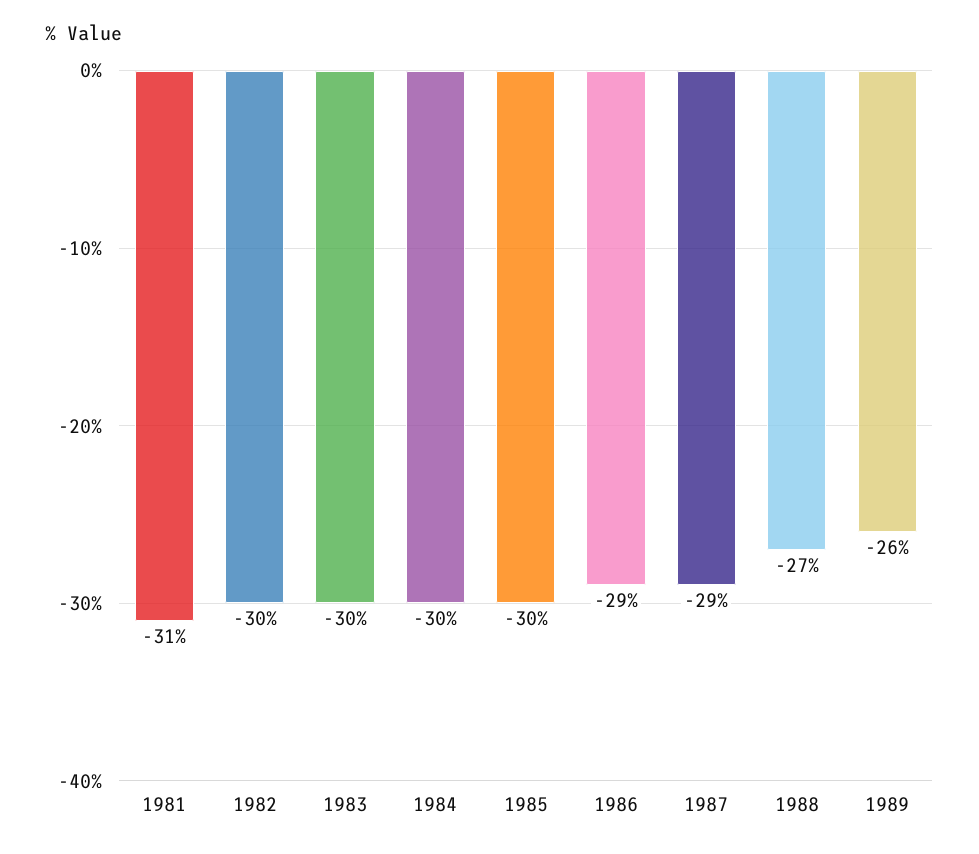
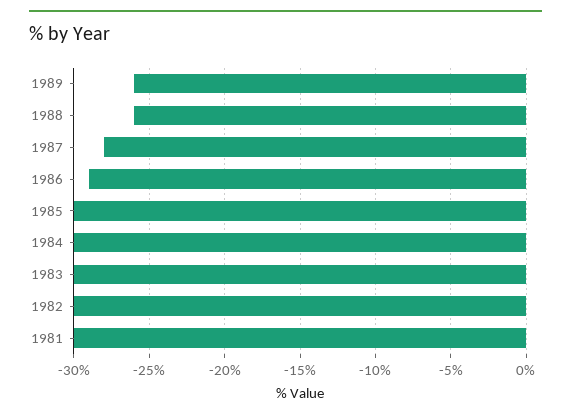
1981: -31 -> -30
1987: -29 -> -28
1988: -27 -> -26

